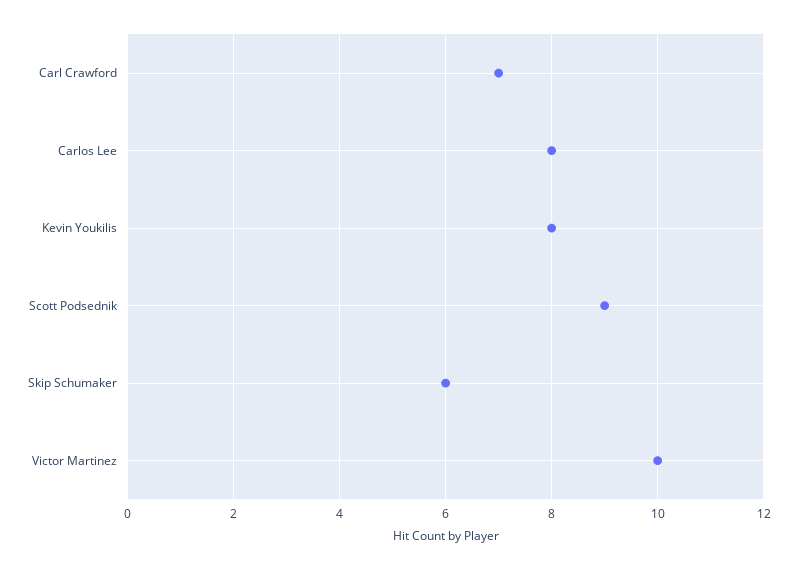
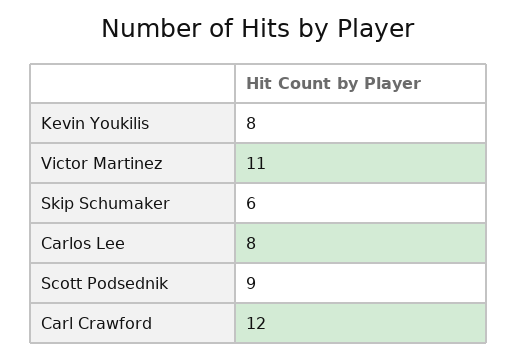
Carl Crawford: 7 -> 12
Victor Martinez: 10 -> 11

